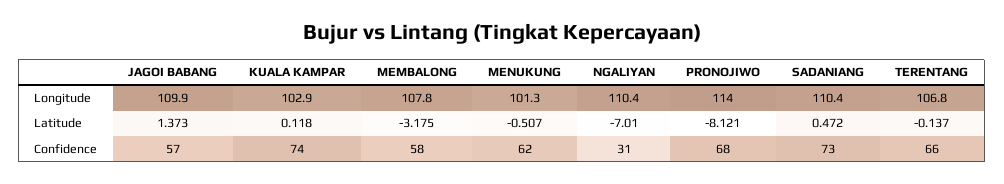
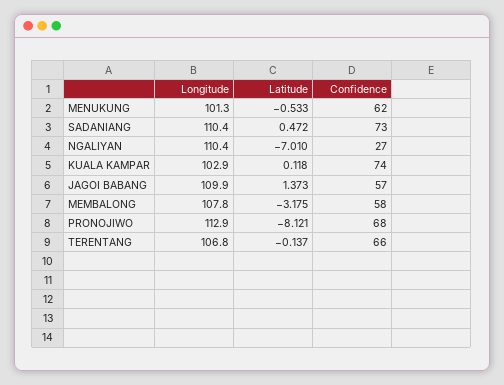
PRONOJIWO, Longitude: 114 -> 112.9
MENUKUNG, Latitude: -0.507 -> -0.533
NGALIYAN, Confidence: 31 -> 27

